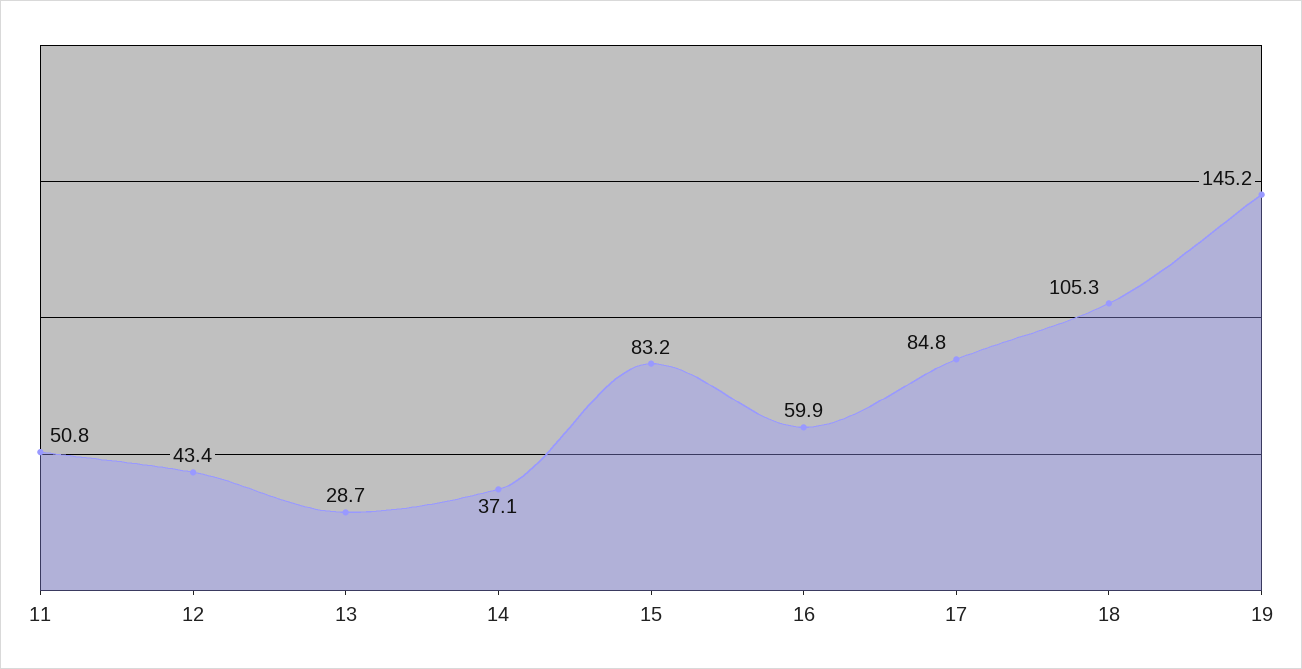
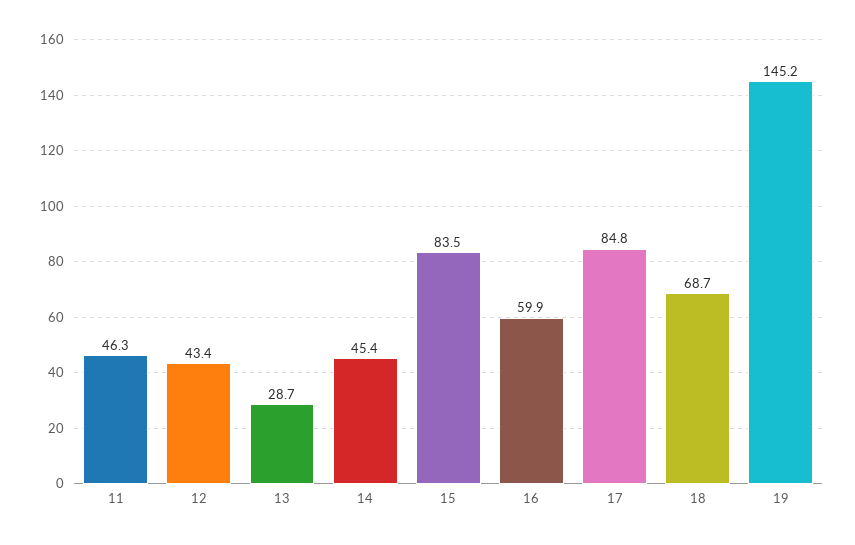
11: 50.8 -> 46.3
14: 37.1 -> 45.4
15: 83.2 -> 83.5
18: 105.3 -> 68.7

